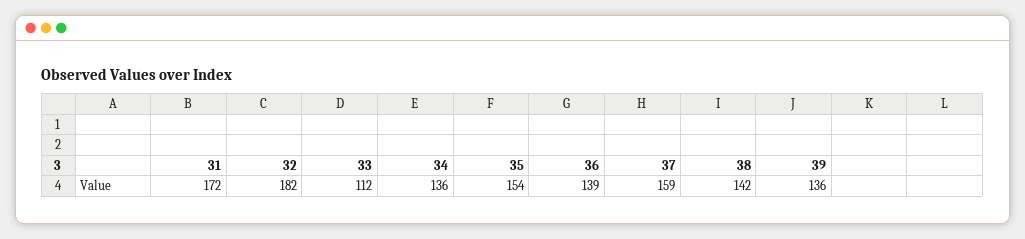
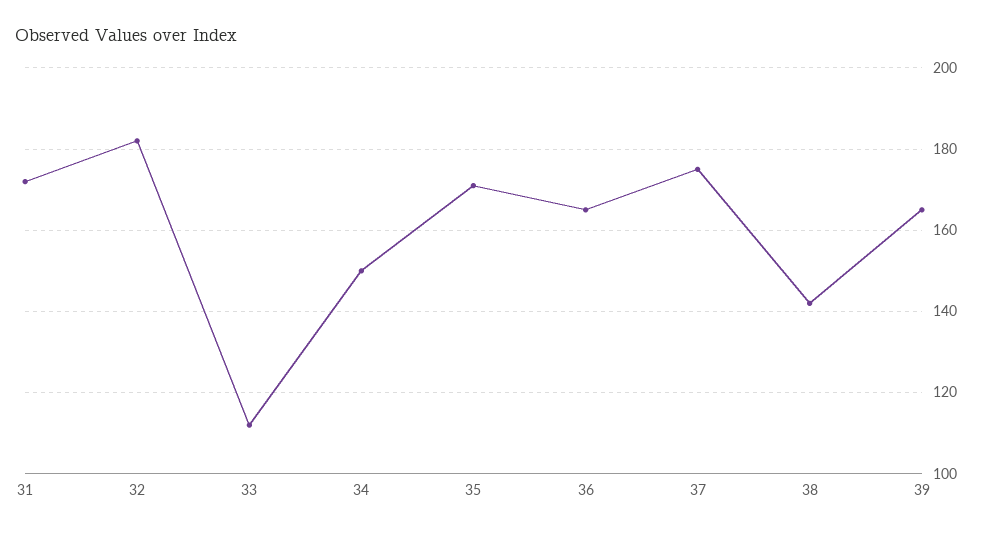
34: 136 -> 150
35: 154 -> 170
36: 139 -> 165
37: 159 -> 175
39: 136 -> 165

